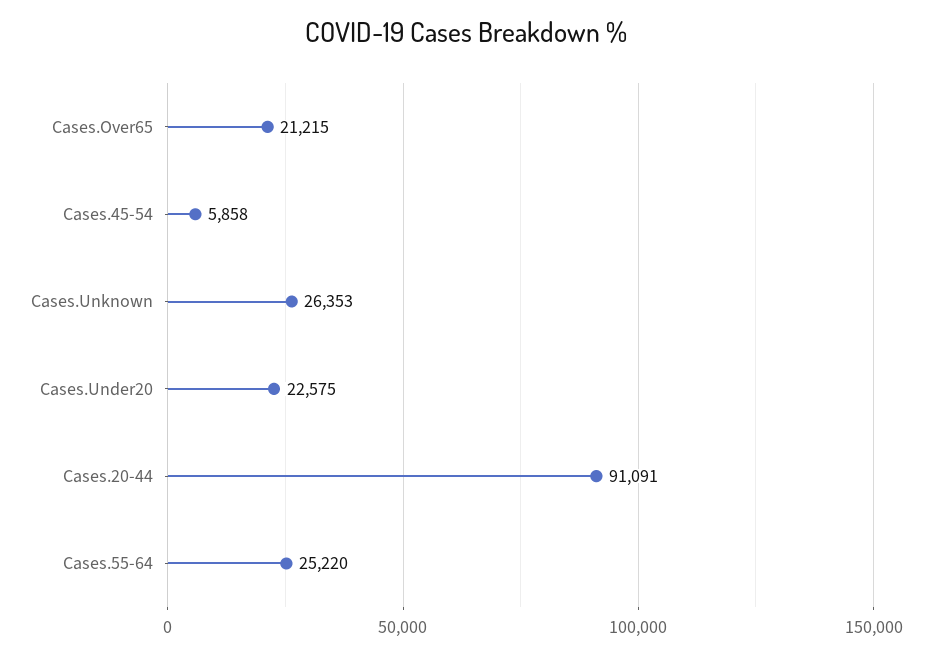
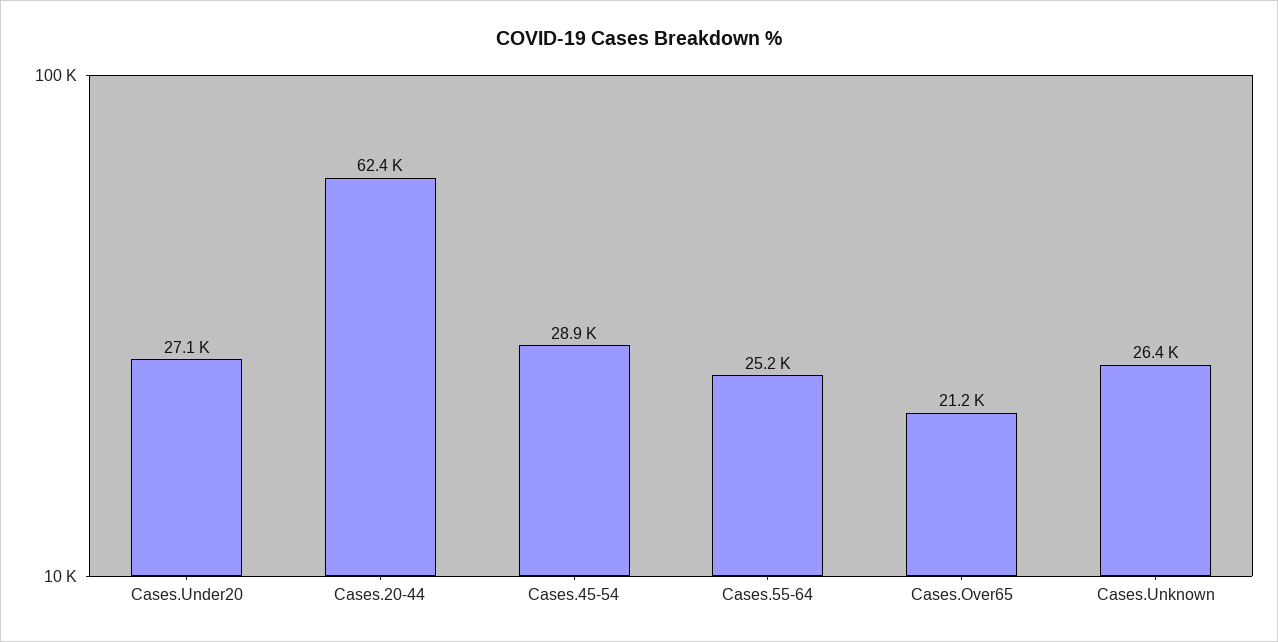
Cases.45-54: 5858 -> 28900
Cases.Under20: 22575 -> 27100
Cases.20-44: 91091 -> 62400

